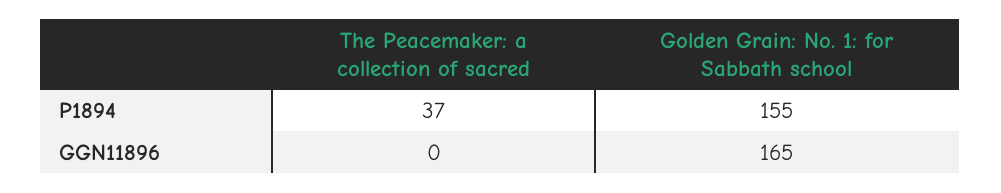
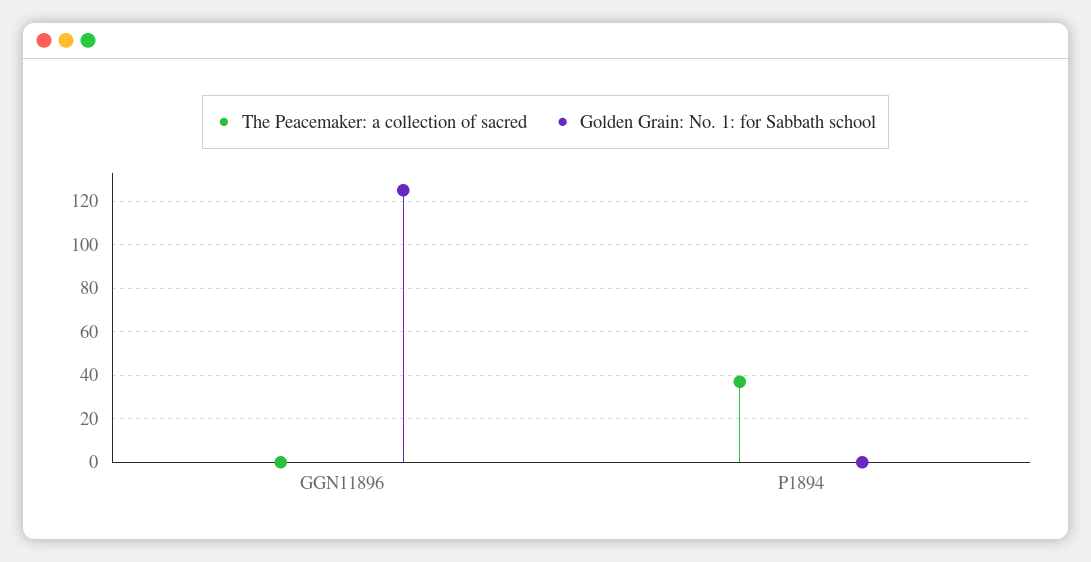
Golden Grain: No. 1: for Sabbath school, P1894: 155 -> 0
Golden Grain: No. 1: for Sabbath school, GGN11896: 165 -> 125

